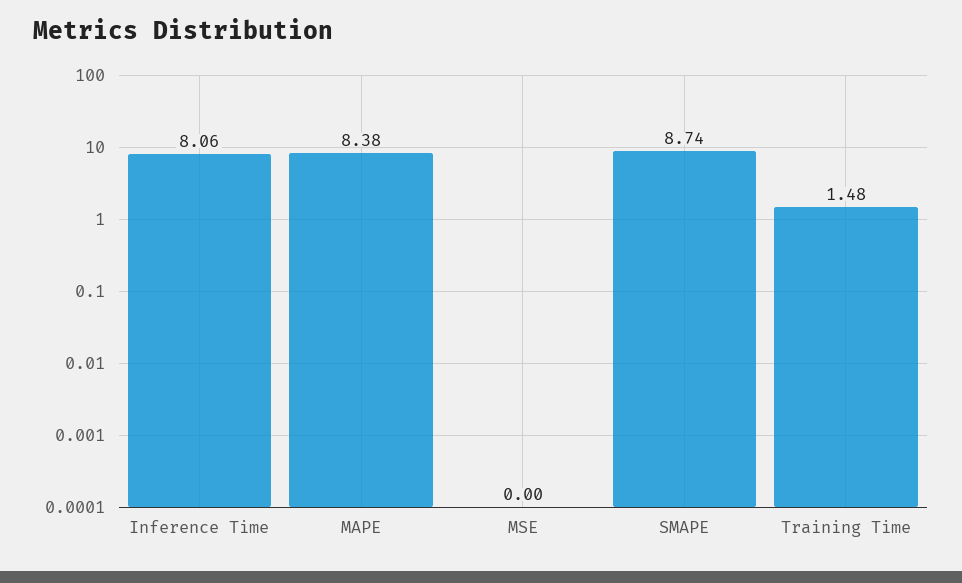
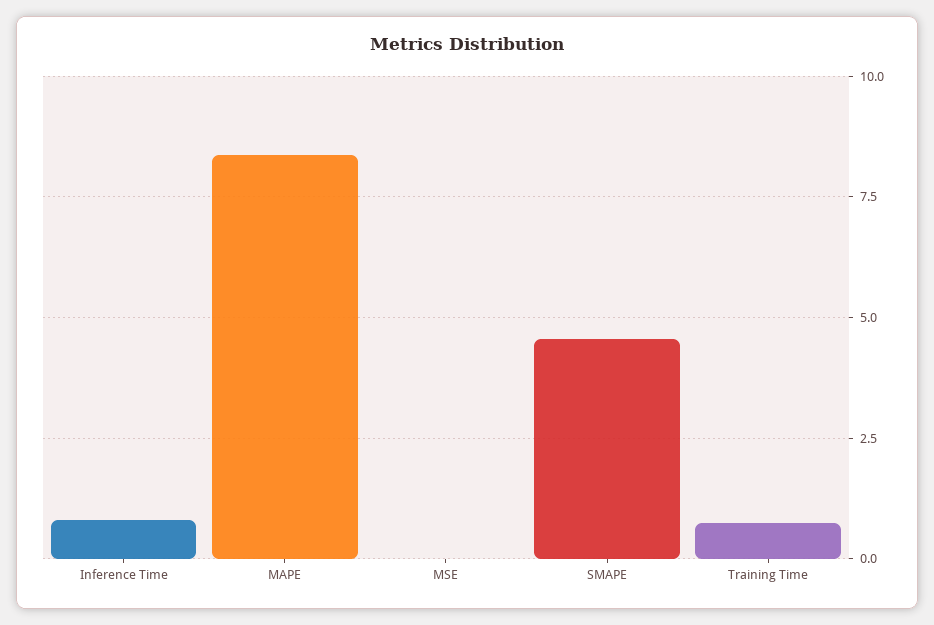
Inference Time: 8.06 -> 0.75
SMAPE: 8.74 -> 4.5
Training Time: 1.48 -> 0.75

